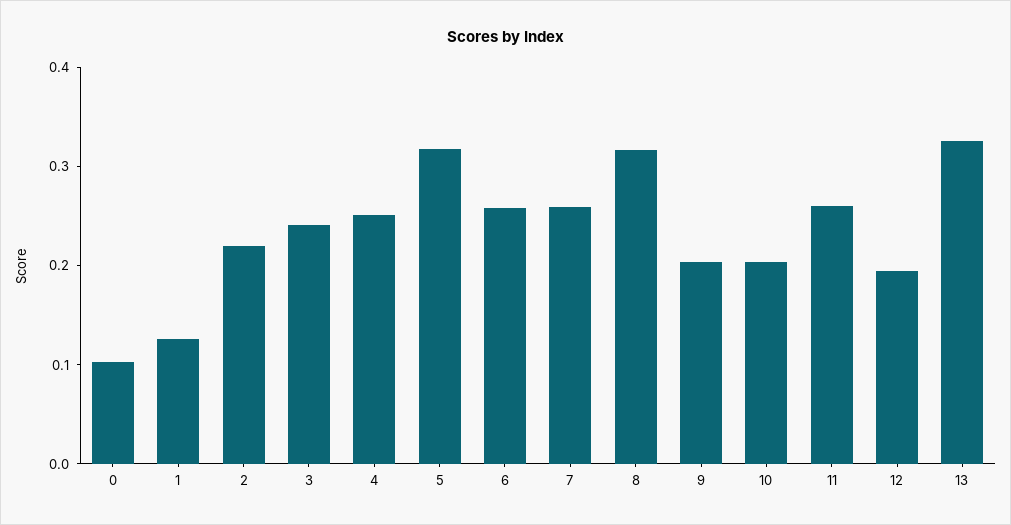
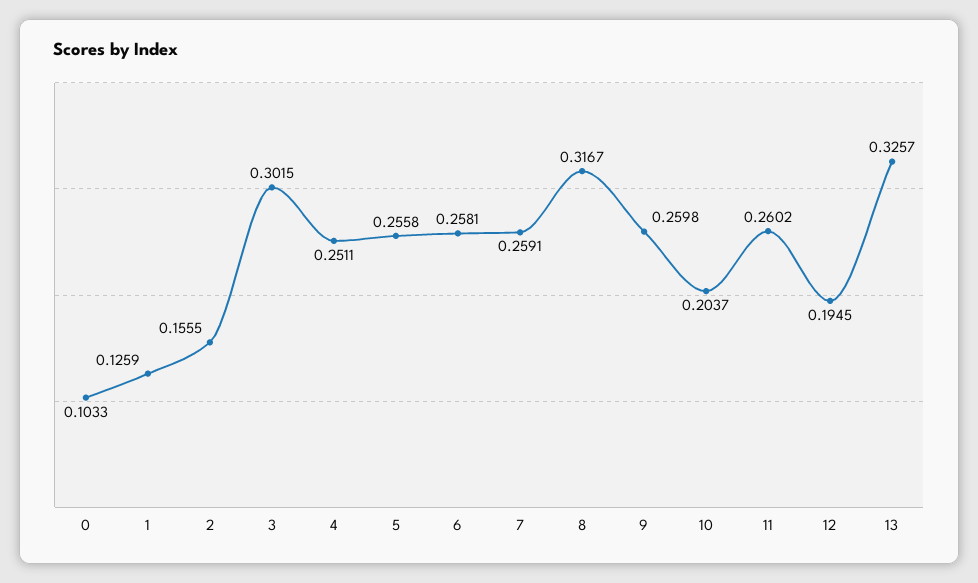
2: 0.22 -> 0.1555
3: 0.24 -> 0.3015
5: 0.32 -> 0.2558
9: 0.2 -> 0.2598

